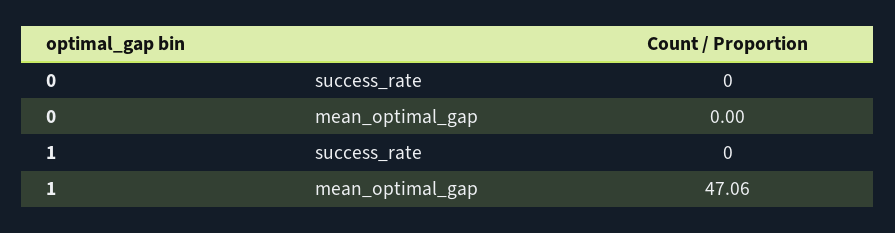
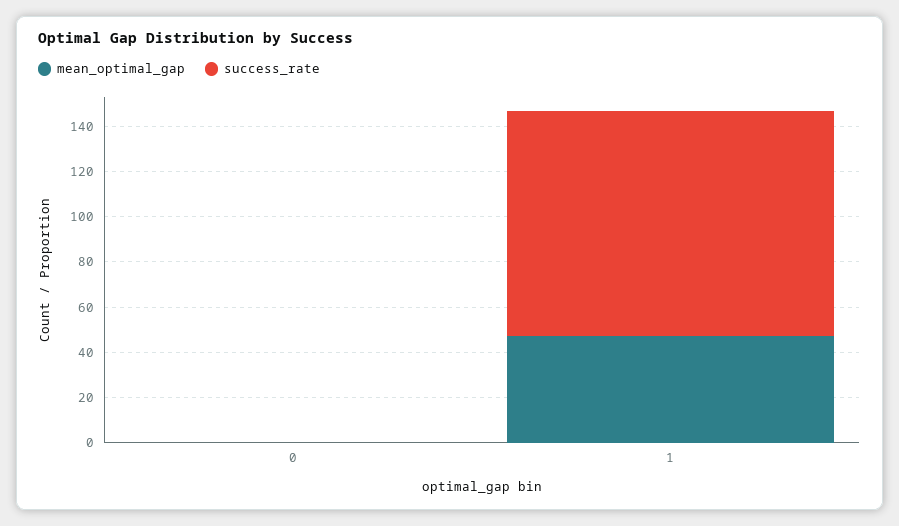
success_rate, 1: 0 -> 100

